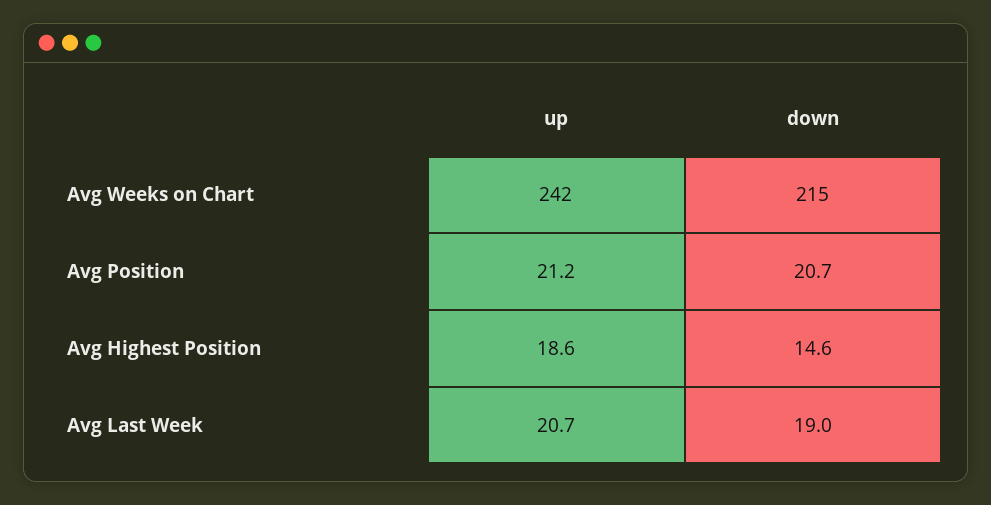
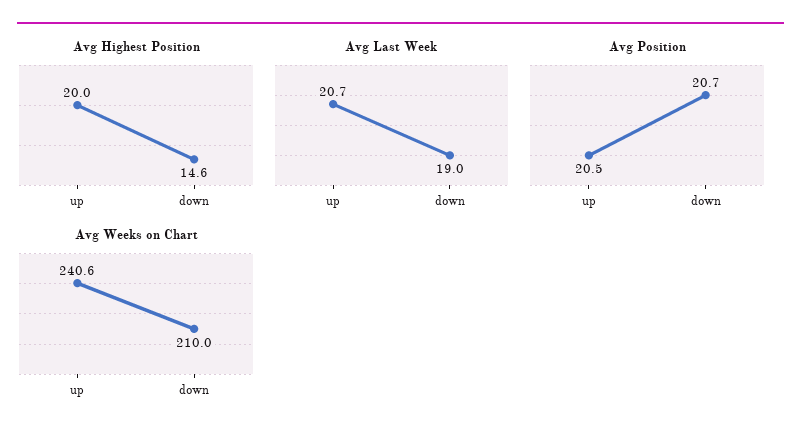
Avg Weeks on Chart, up: 242 -> 240.6
Avg Weeks on Chart, down: 215 -> 210
Avg Position, up: 21.2 -> 20.5
Avg Highest Position, up: 18.6 -> 20

